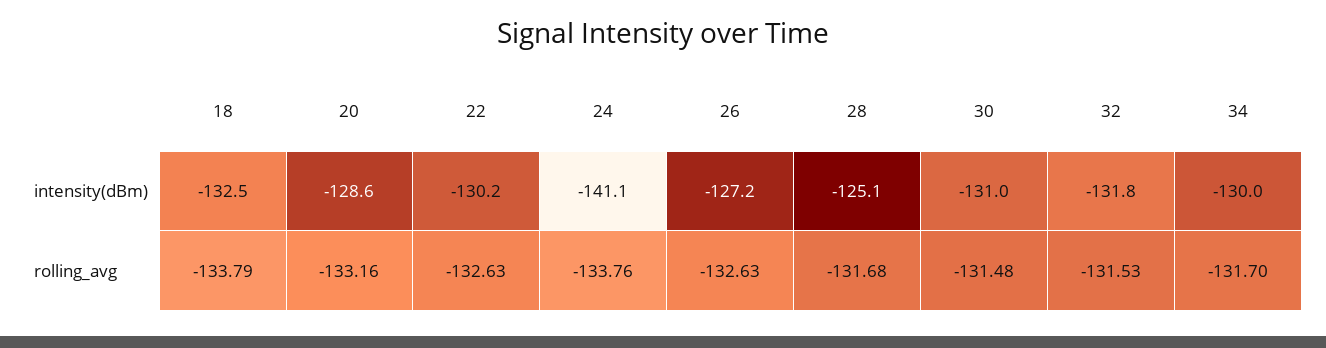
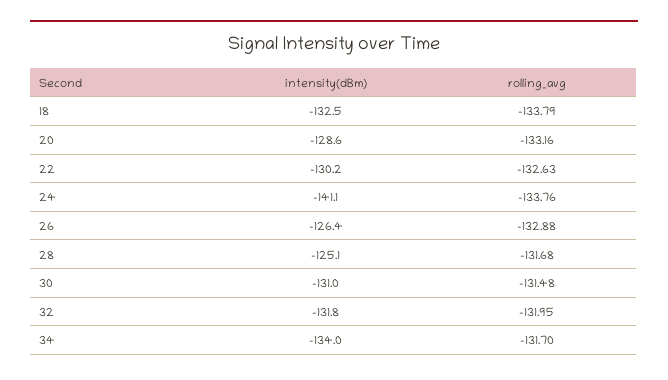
26, intensity(dBm): -127.2 -> -126.4
34, intensity(dBm): -130 -> -134
26, rolling_avg: -132.63 -> -132.88
32, rolling_avg: -131.53 -> -131.95

